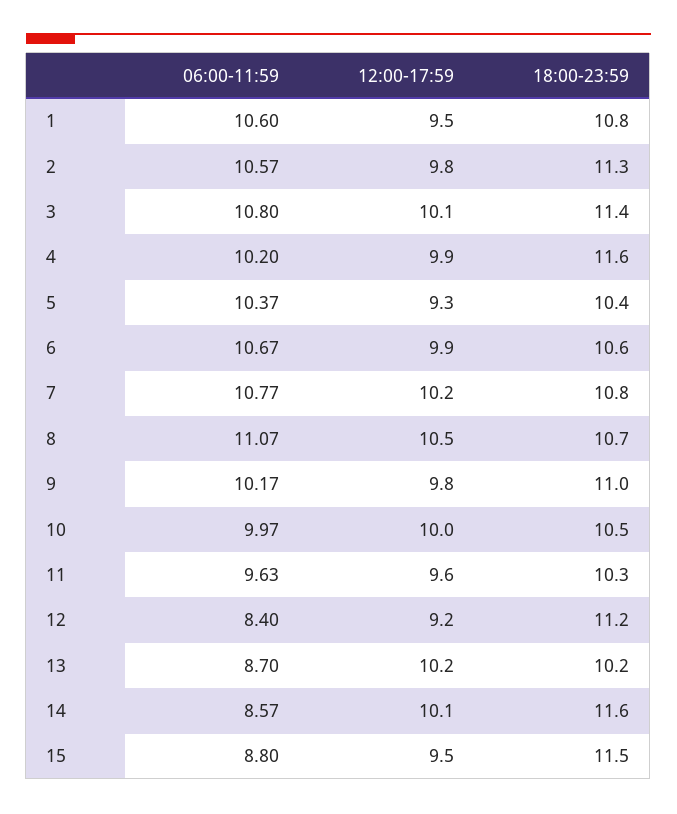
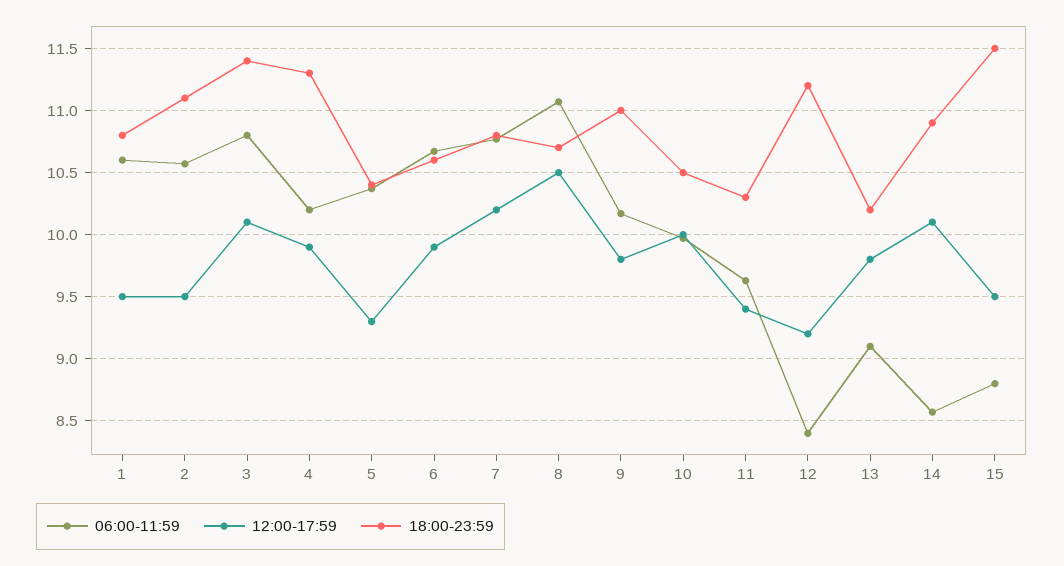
12:00-17:59, 2: 9.8 -> 9.5
18:00-23:59, 2: 11.3 -> 11.1
18:00-23:59, 4: 11.6 -> 11.3
12:00-17:59, 11: 9.6 -> 9.4
06:00-11:59, 13: 8.7 -> 9.1
12:00-17:59, 13: 10.2 -> 9.8
18:00-23:59, 14: 11.6 -> 10.9

